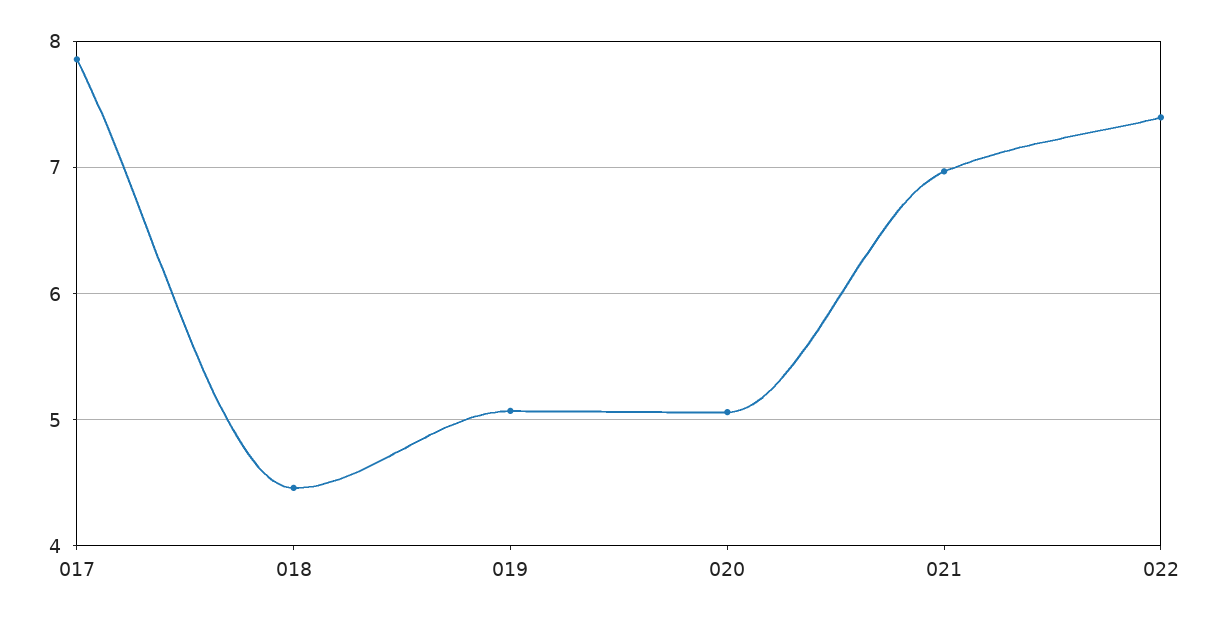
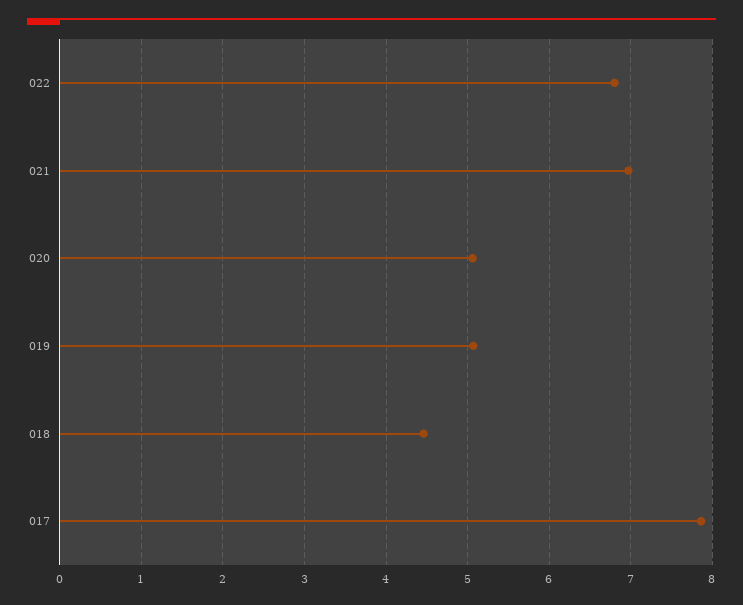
022: 7.4 -> 6.8

